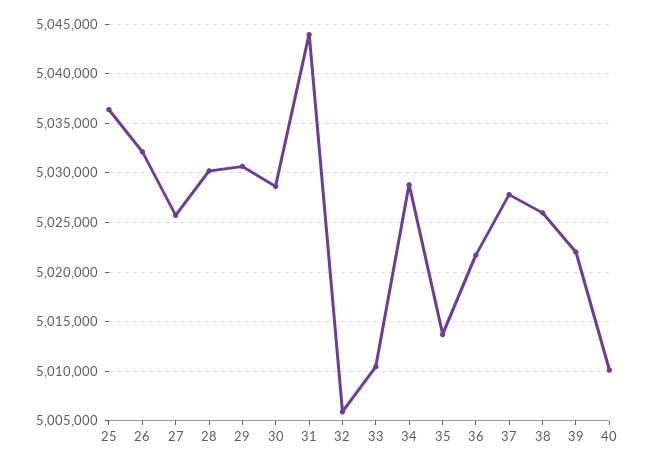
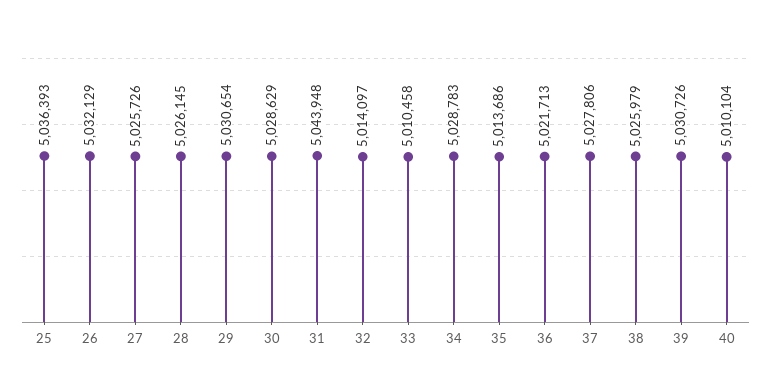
28: 5030000 -> 5026145
32: 5006000 -> 5014097
39: 5022000 -> 5030726

